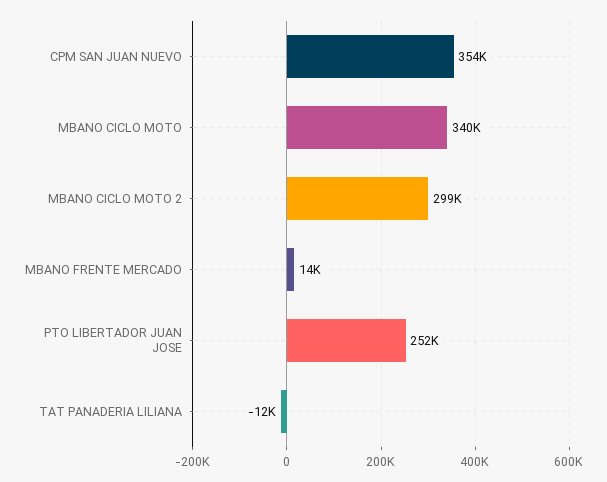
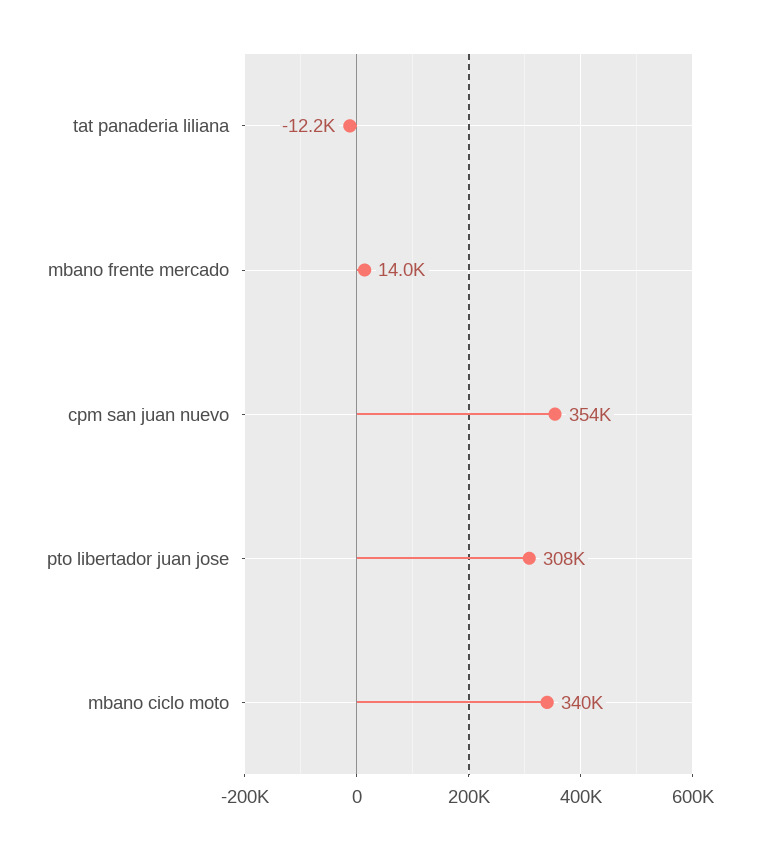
MBANO CICLO MOTO 2: 299000 -> none
PTO LIBERTADOR JUAN JOSE: 252000 -> 308000

